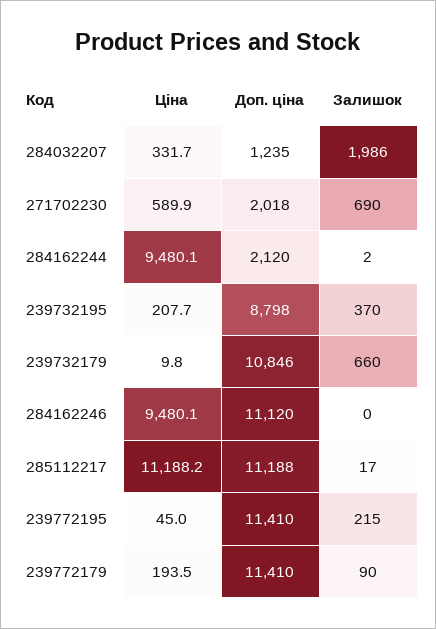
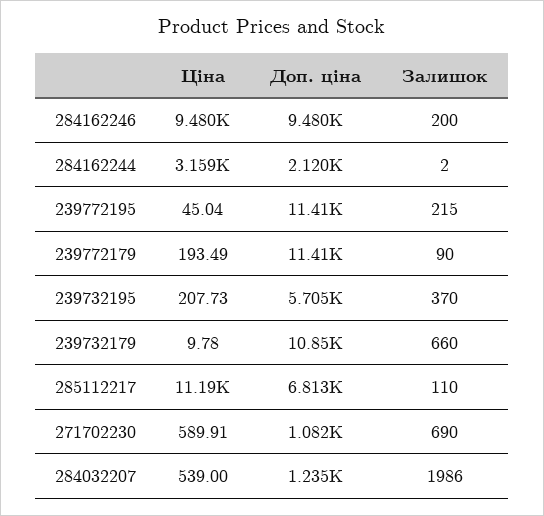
Ціна, 284032207: 331.7 -> 539
Доп. ціна, 271702230: 2018 -> 1082
Ціна, 284162244: 9480.1 -> 3159
Доп. ціна, 239732195: 8798 -> 5705
Доп. ціна, 284162246: 11120 -> 9480
Залишок, 284162246: 0 -> 200
Доп. ціна, 285112217: 11188 -> 6813
Залишок, 285112217: 17 -> 110

